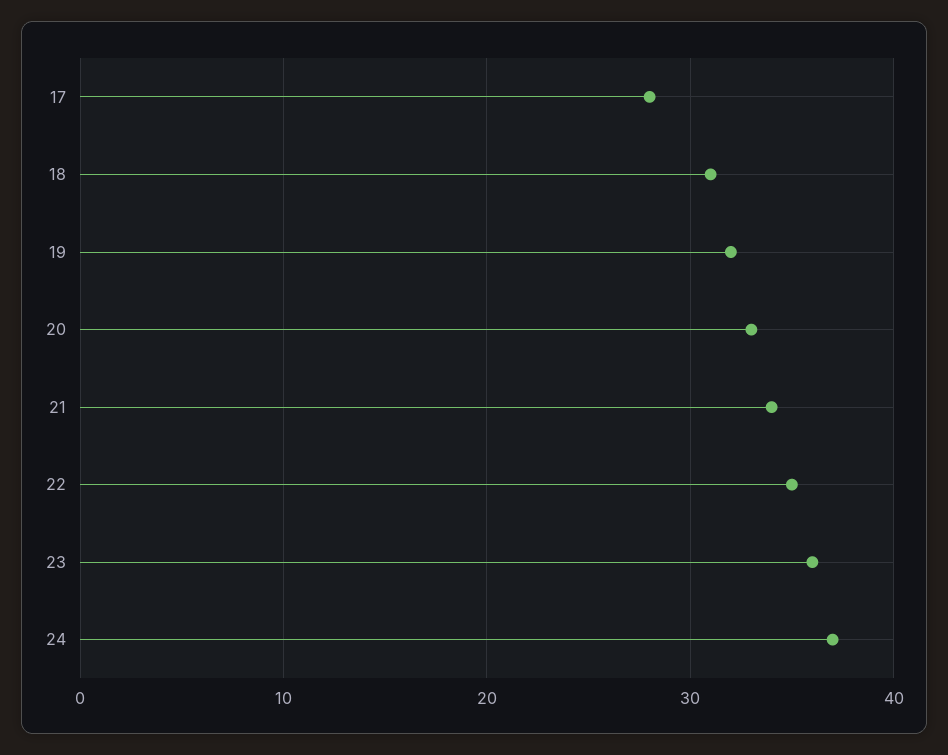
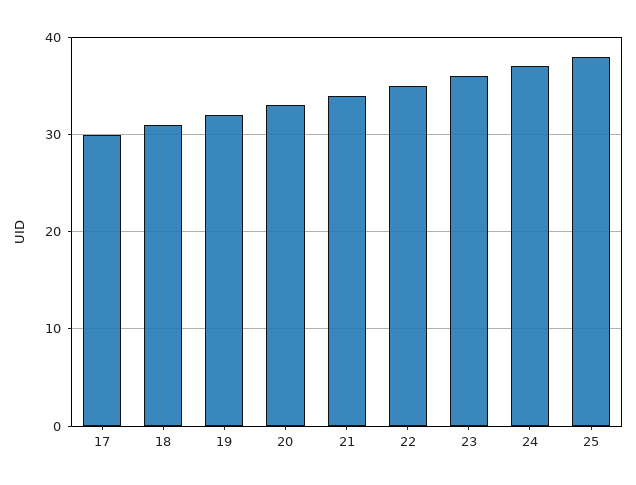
17: 28 -> 30
25: none -> 38

